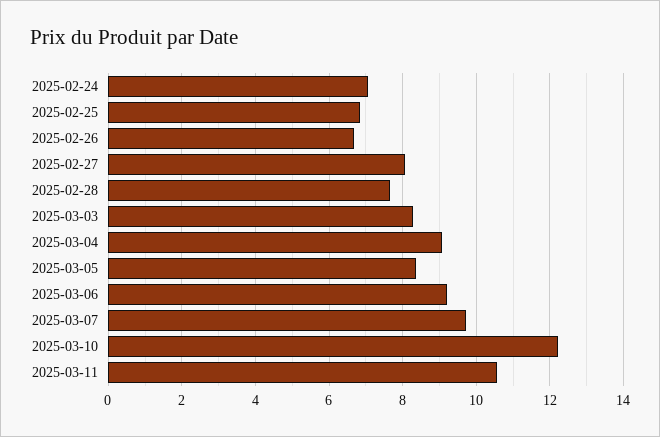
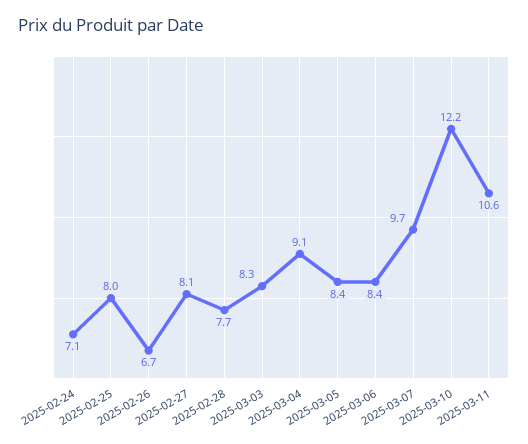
2025-02-25: 6.8 -> 8
2025-03-06: 9.2 -> 8.4

